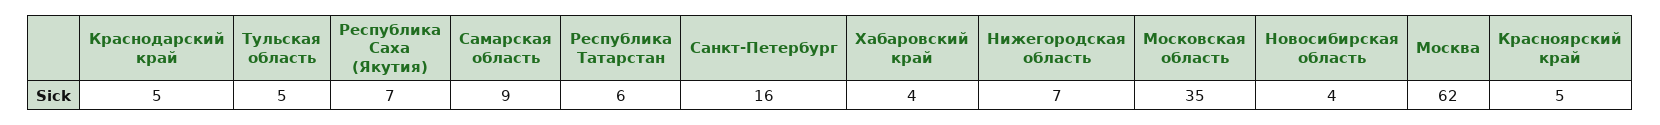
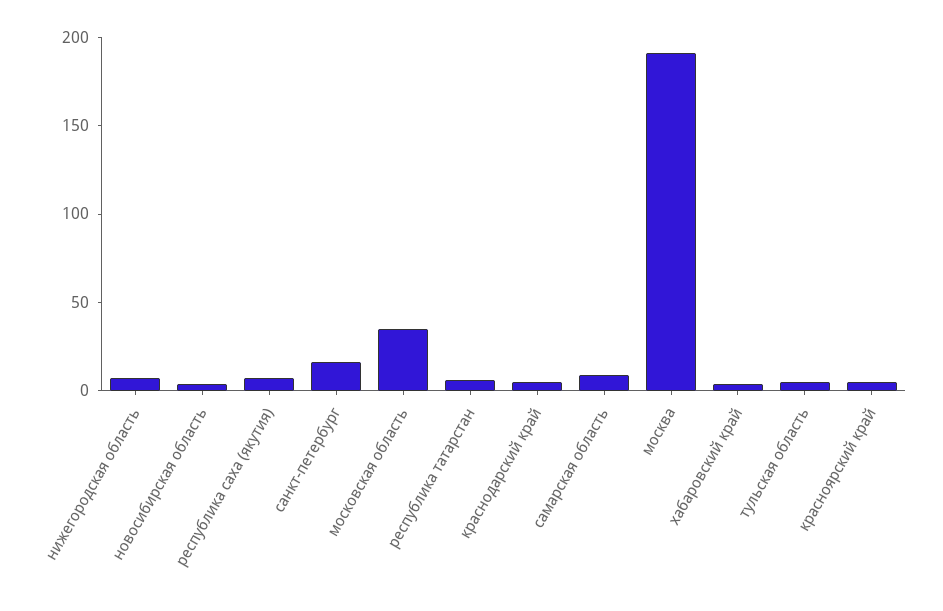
Москва: 62 -> 190

